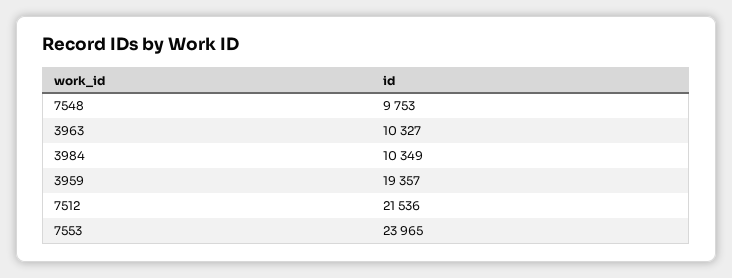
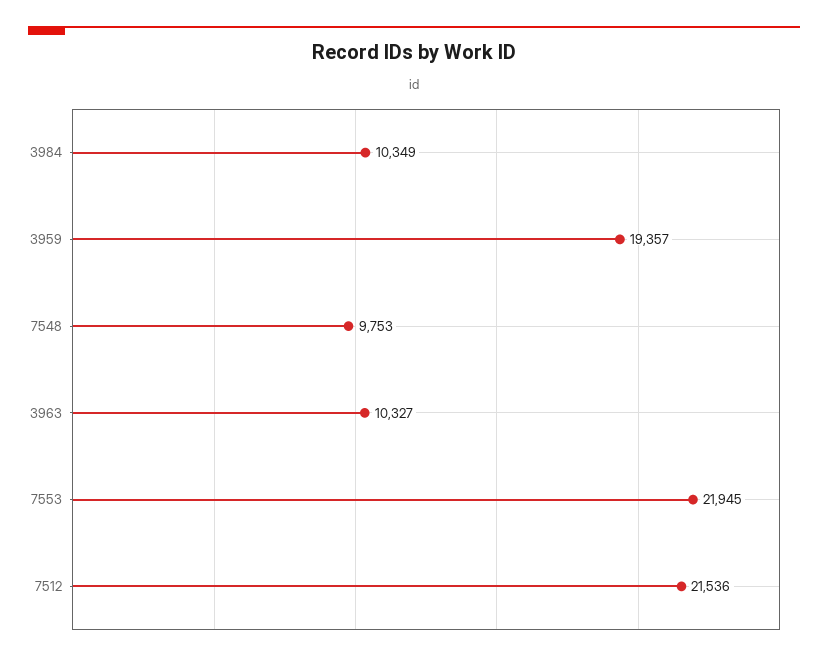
7553: 23965 -> 21945

